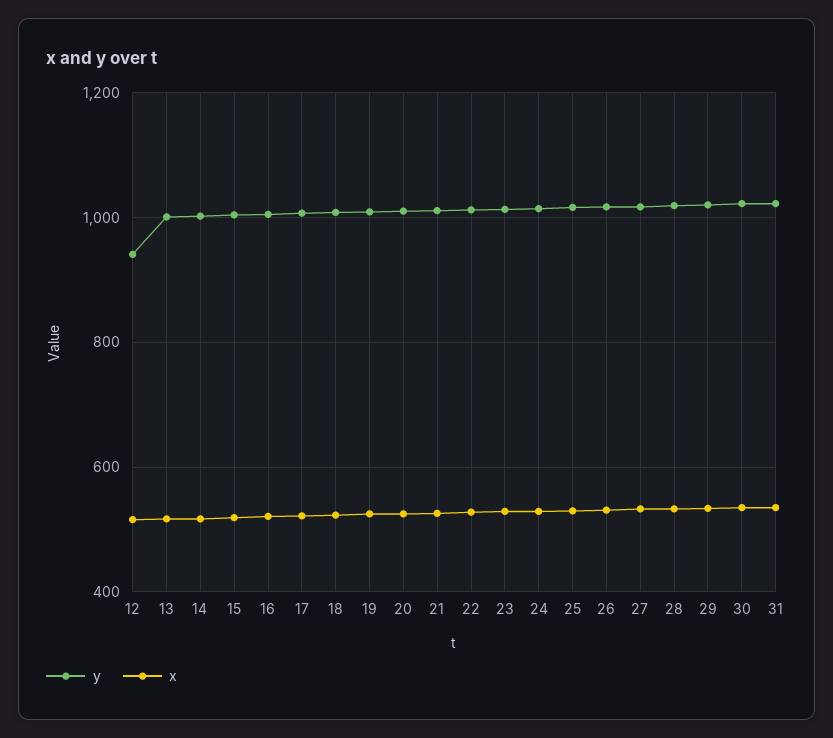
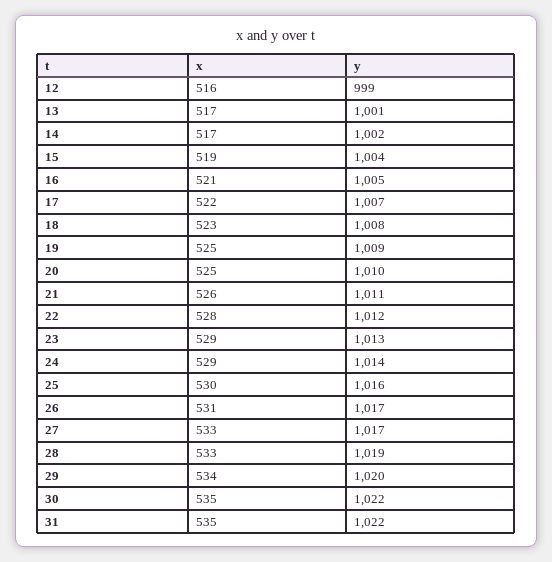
y, 12: 940 -> 999

